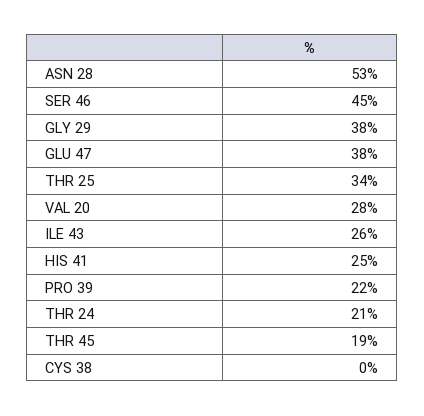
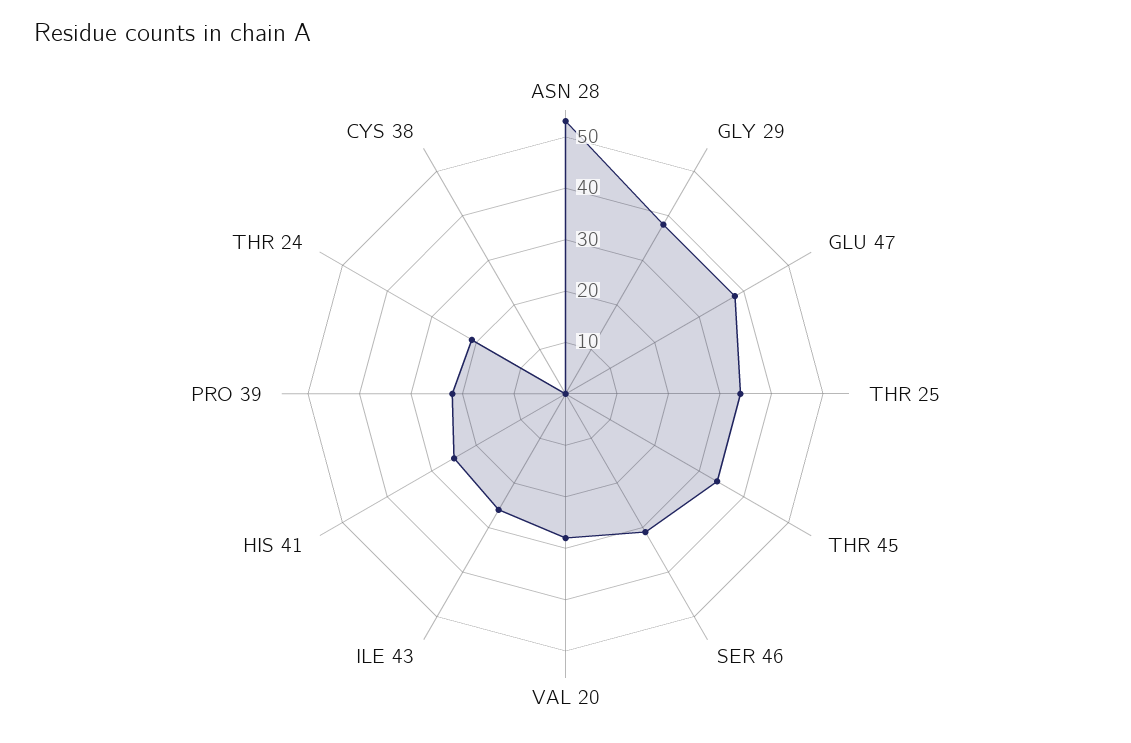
SER 46: 45 -> 30
THR 45: 19 -> 35

